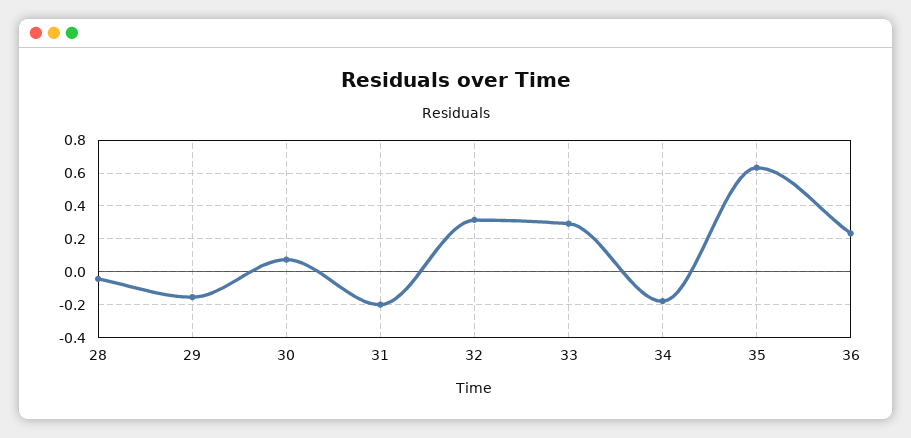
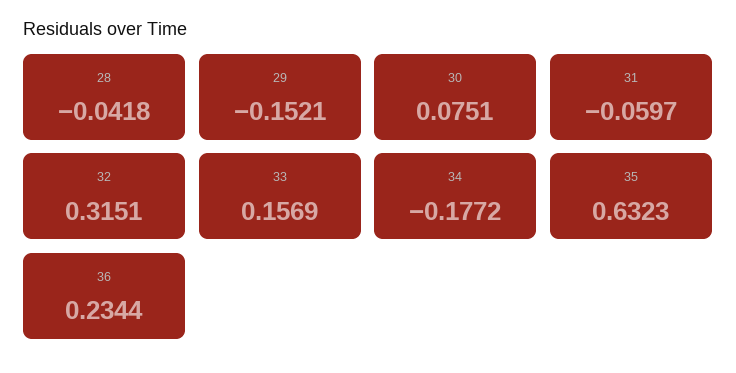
31: -0.2 -> -0.0597
33: 0.3 -> 0.1569

